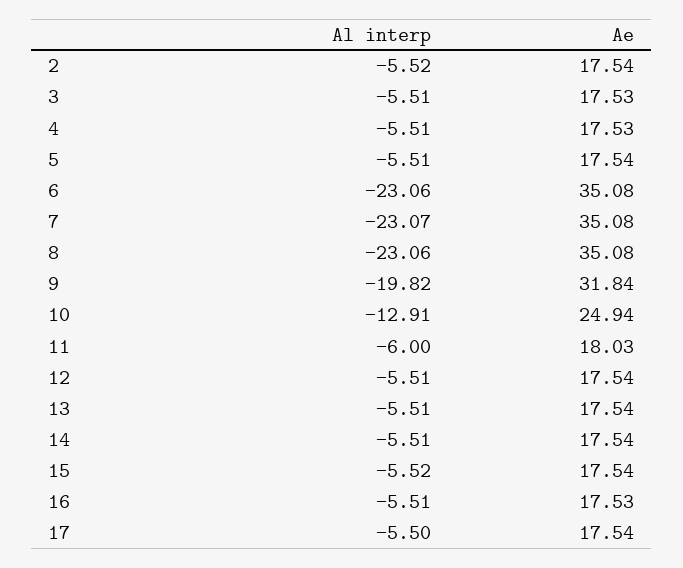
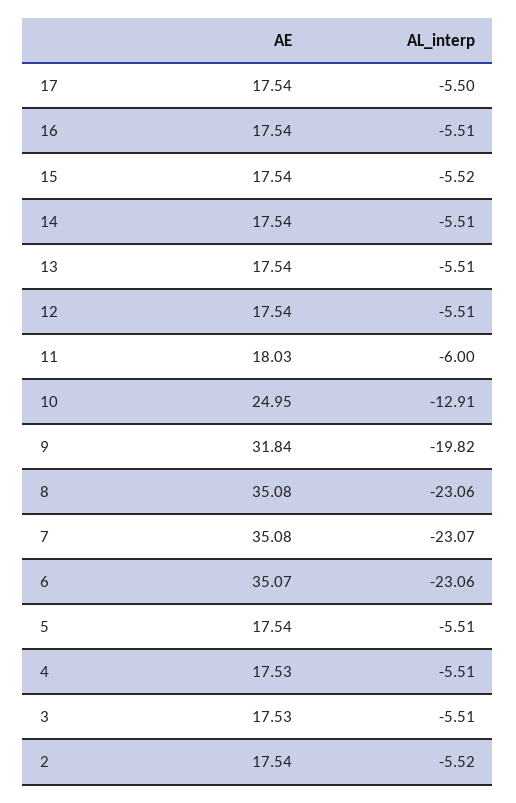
Ae, 6: 35.08 -> 35.07
Ae, 10: 24.94 -> 24.95
Ae, 16: 17.53 -> 17.54

